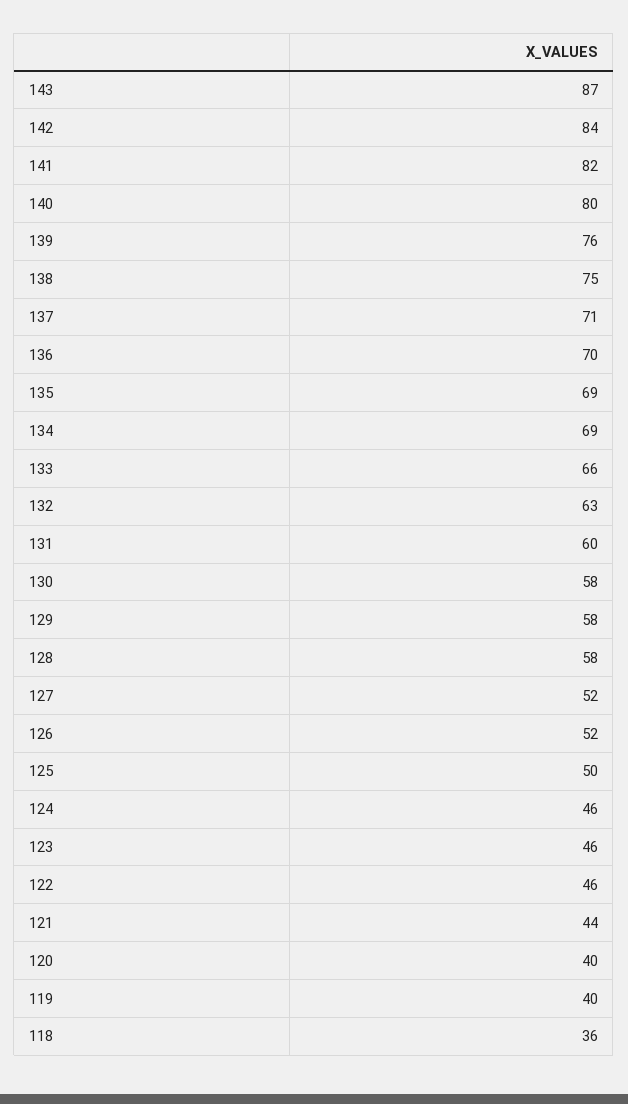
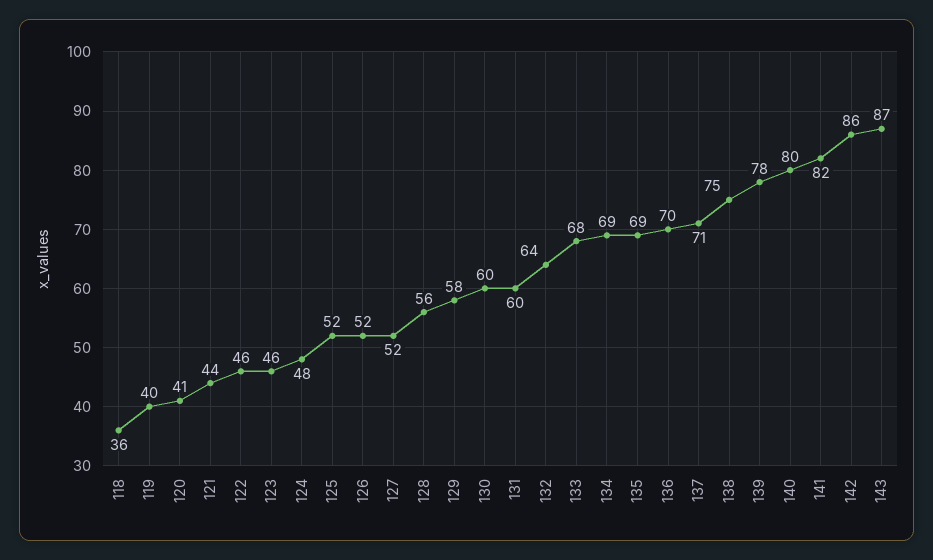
142: 84 -> 86
139: 76 -> 78
133: 66 -> 68
132: 63 -> 64
130: 58 -> 60
128: 58 -> 56
125: 50 -> 52
124: 46 -> 48
120: 40 -> 41

